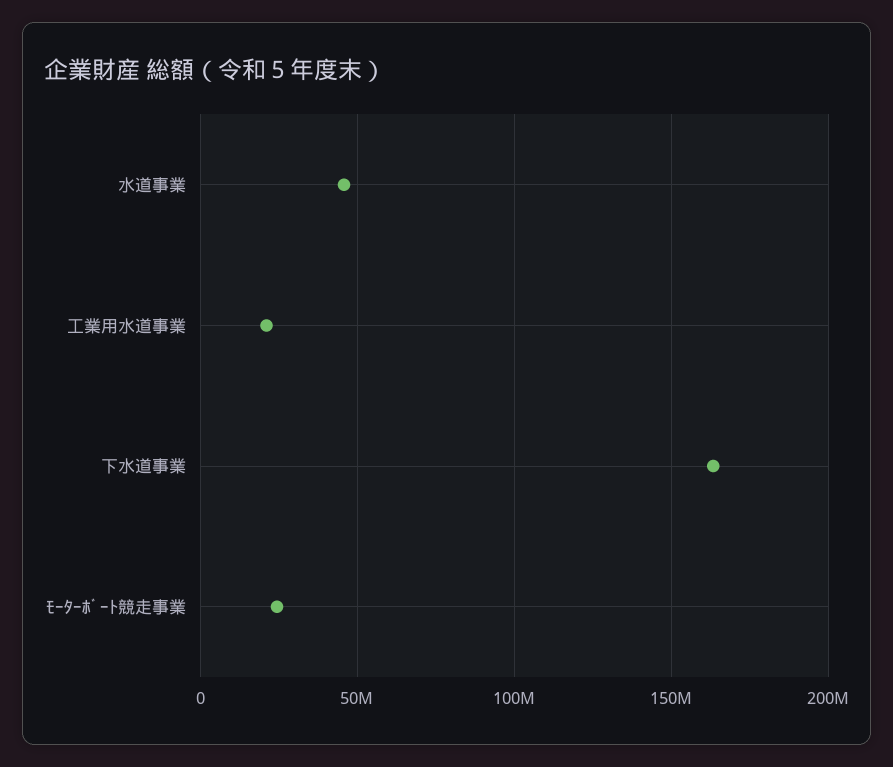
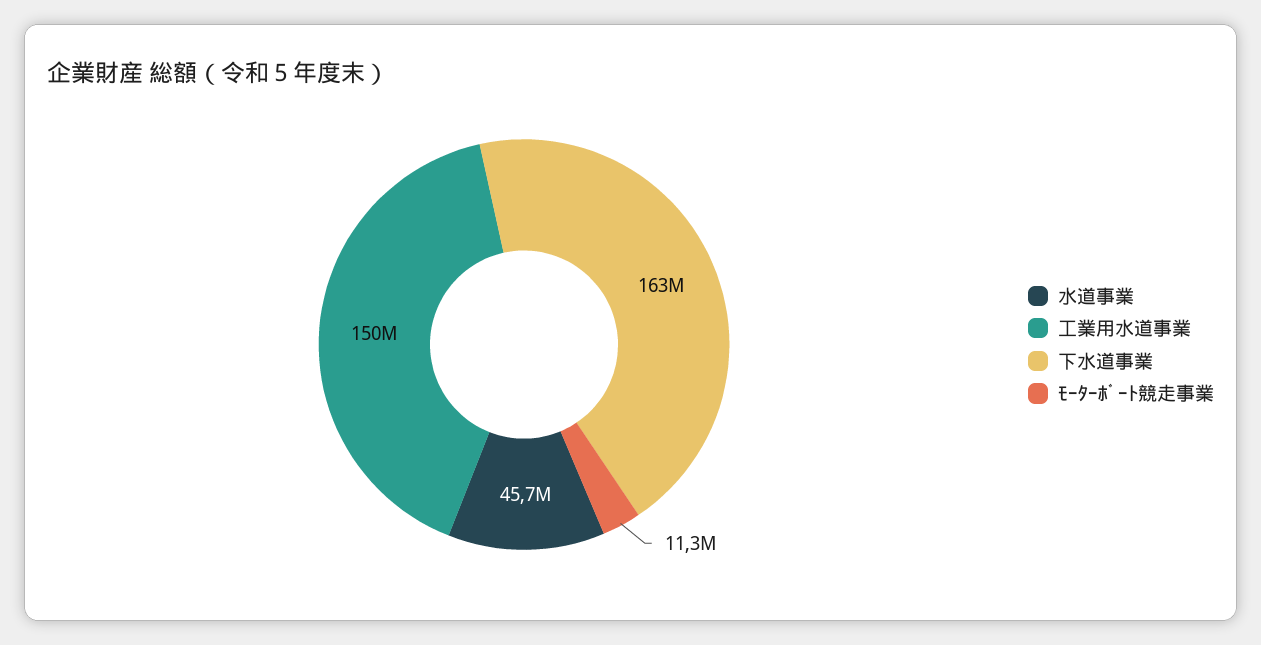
工業用水道事業: 20000000 -> 150000000
ﾓｰﾀｰﾎﾞｰﾄ競走事業: 25000000 -> 11300000

